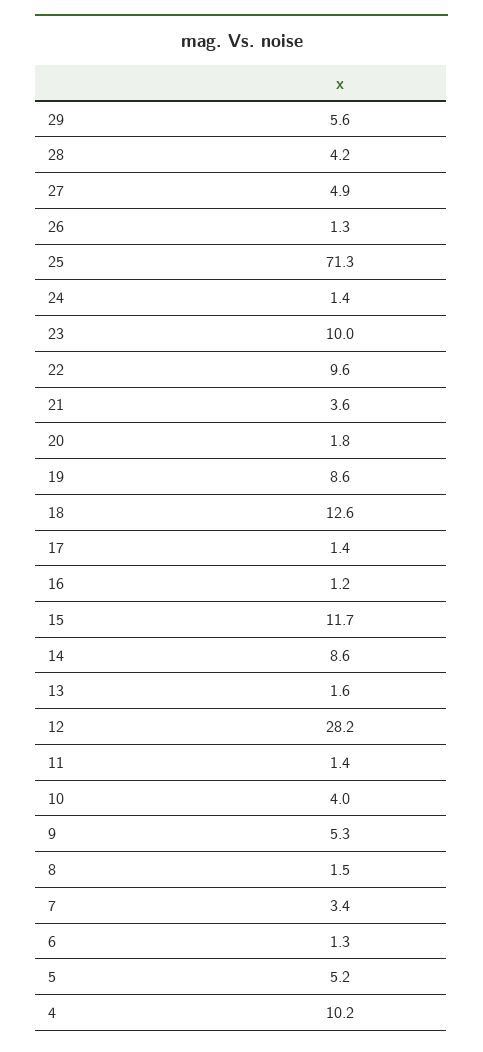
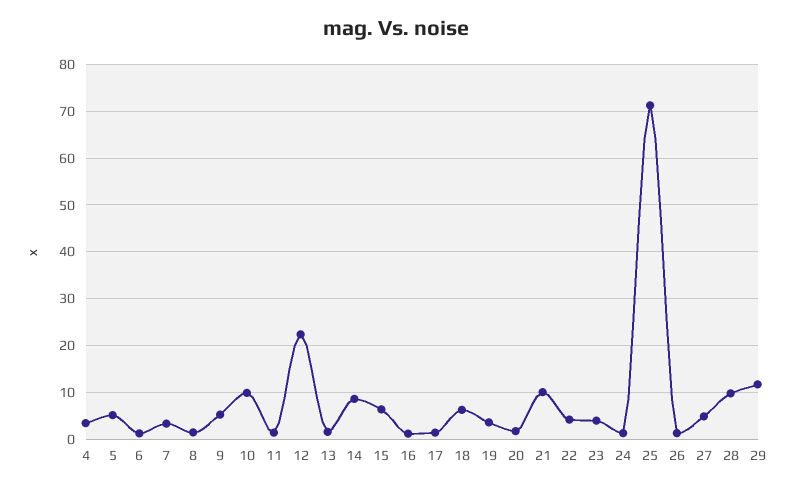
29: 5.6 -> 12
28: 4.2 -> 10
23: 10 -> 4
22: 9.6 -> 4
21: 3.6 -> 10
19: 8.6 -> 4
18: 12.6 -> 6
15: 11.7 -> 6
12: 28.2 -> 22
10: 4 -> 10
4: 10.2 -> 4

